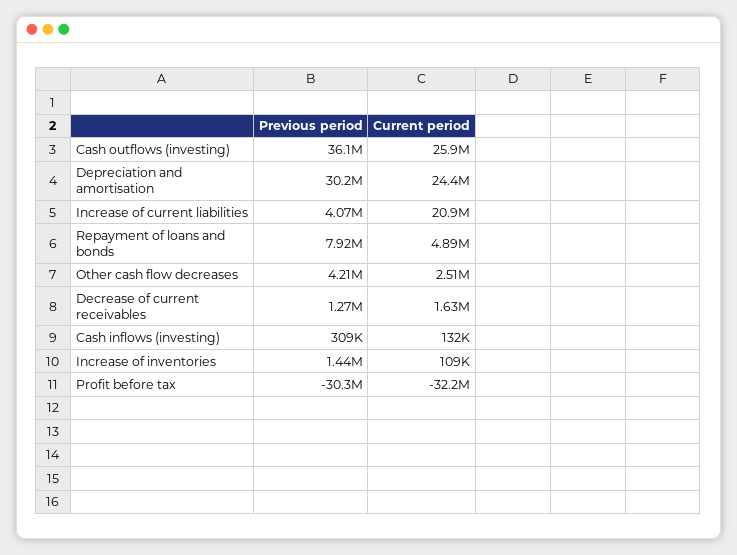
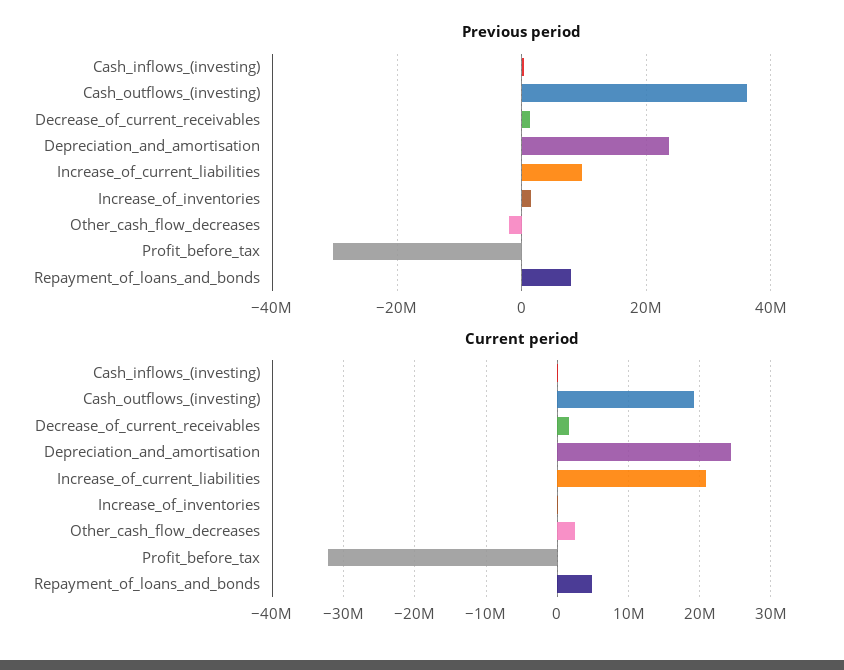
Current period, Cash outflows (investing): 25900000 -> 19000000
Previous period, Depreciation and amortisation: 30200000 -> 24000000
Previous period, Increase of current liabilities: 4070000 -> 10000000
Previous period, Other cash flow decreases: 4210000 -> -2000000

